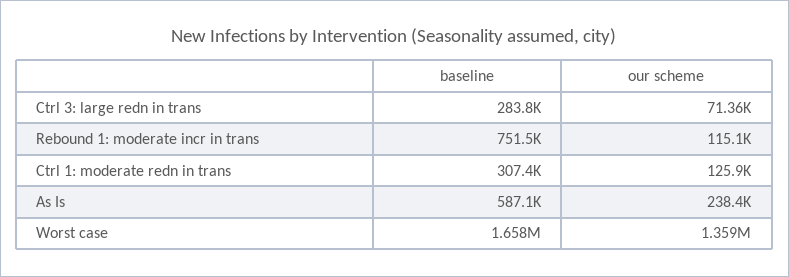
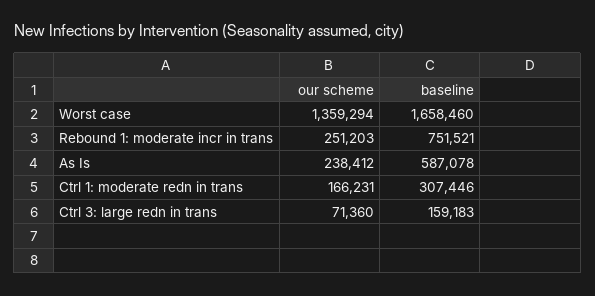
baseline, Ctrl 3: large redn in trans: 283800 -> 159183
our scheme, Rebound 1: moderate incr in trans: 115100 -> 251203
our scheme, Ctrl 1: moderate redn in trans: 125900 -> 166231

